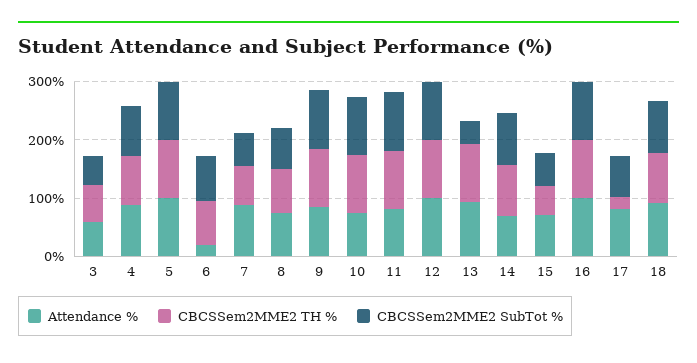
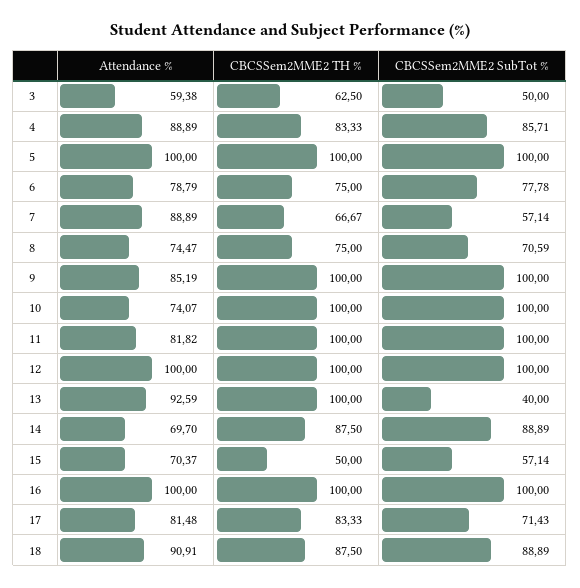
Attendance %, 6: 20 -> 78.79
CBCSSem2MME2 TH %, 17: 20 -> 83.33

